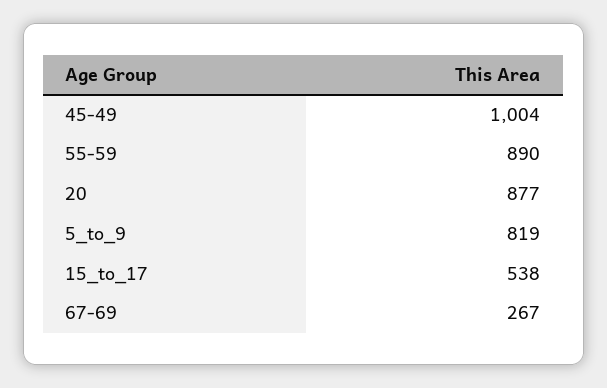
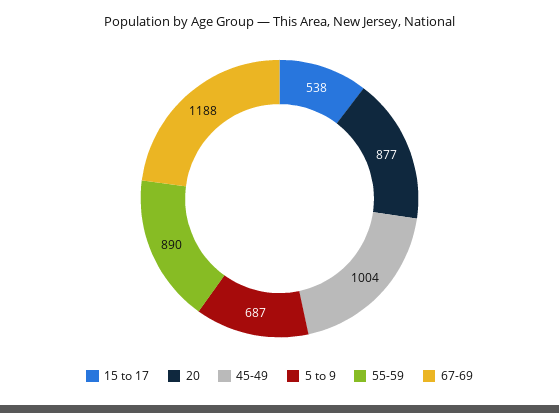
5_to_9: 819 -> 687
67-69: 267 -> 1188

